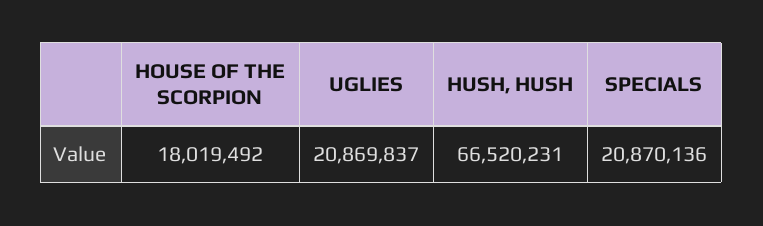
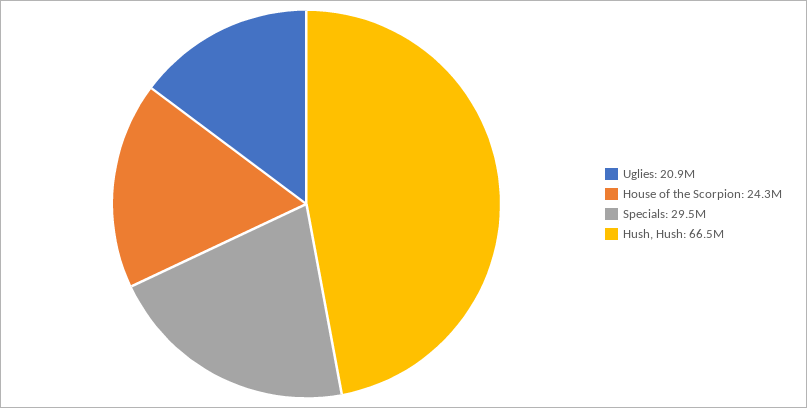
HOUSE OF THE SCORPION: 18019492 -> 24300000
SPECIALS: 20870136 -> 29500000

